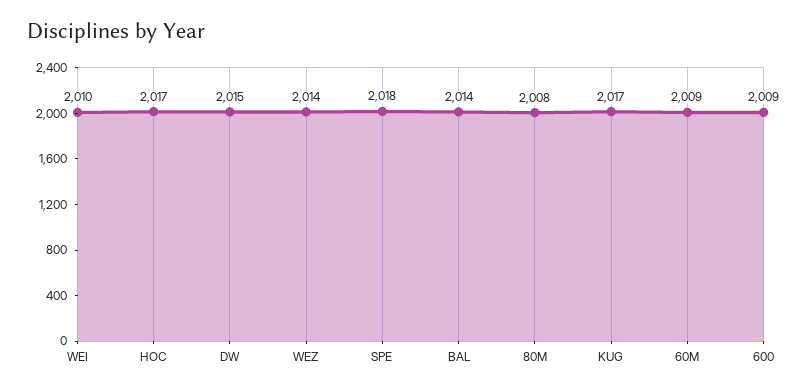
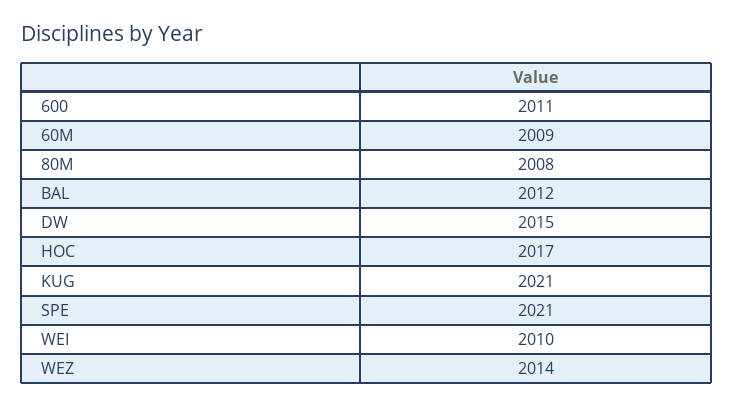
SPE: 2018 -> 2021
BAL: 2014 -> 2012
KUG: 2017 -> 2021
600: 2009 -> 2011

